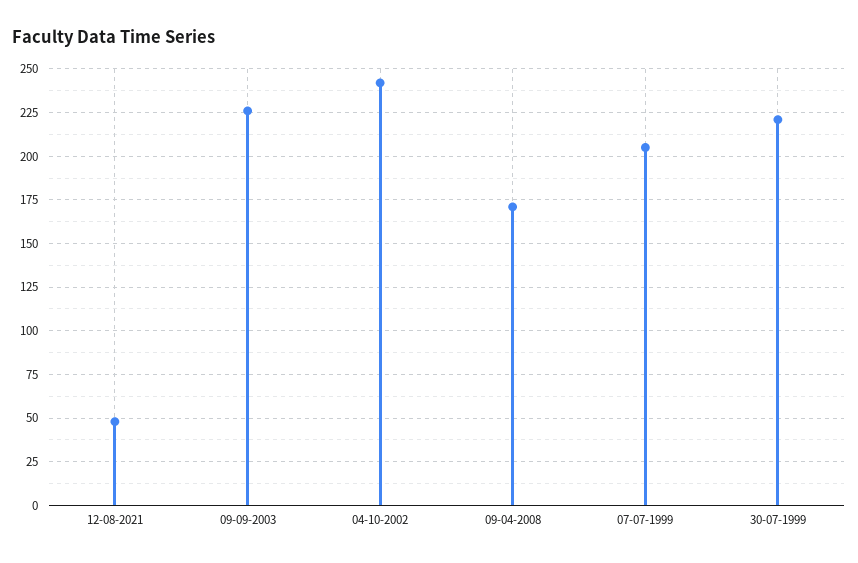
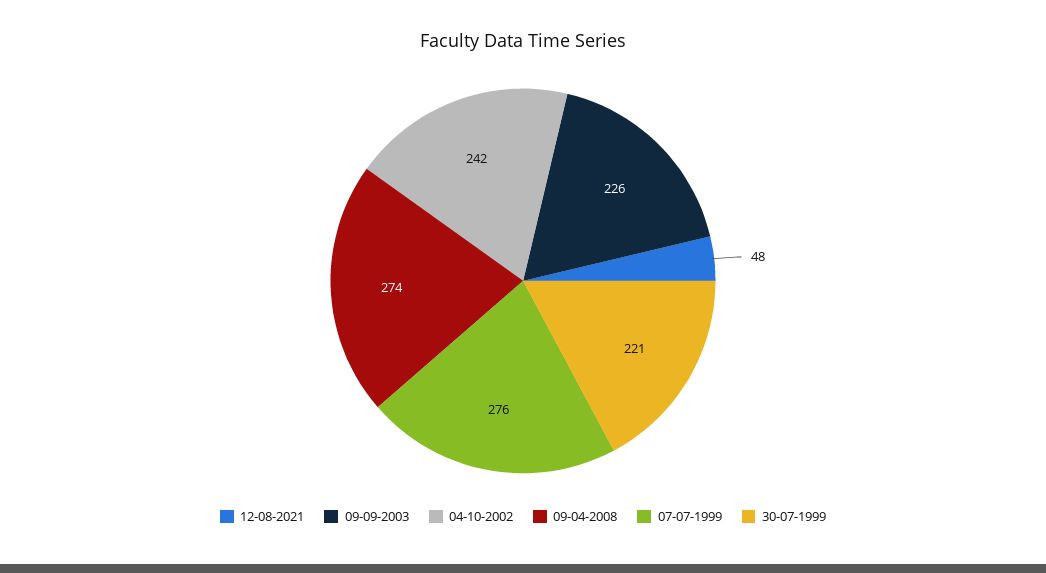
09-04-2008: 170 -> 274
07-07-1999: 205 -> 276

